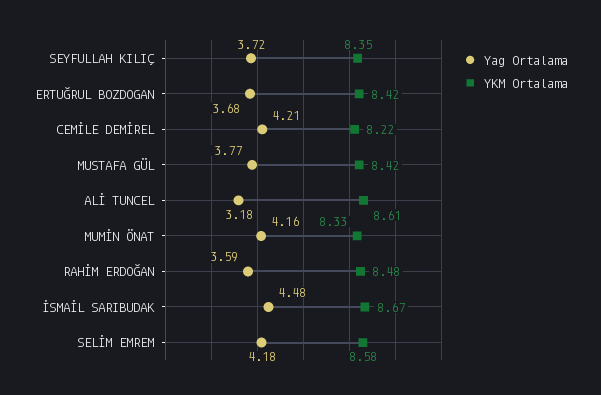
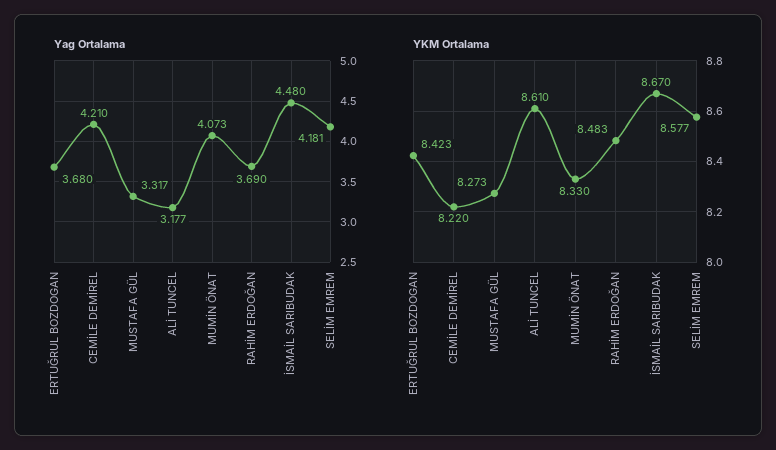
Yag Ortalama, SEYFULLAH KILIÇ: 3.72 -> none
YKM Ortalama, SEYFULLAH KILIÇ: 8.35 -> none
Yag Ortalama, MUSTAFA GÜL: 3.77 -> 3.317
YKM Ortalama, MUSTAFA GÜL: 8.42 -> 8.273
Yag Ortalama, MUMİN ÖNAT: 4.16 -> 4.073
Yag Ortalama, RAHİM ERDOĞAN: 3.59 -> 3.69

